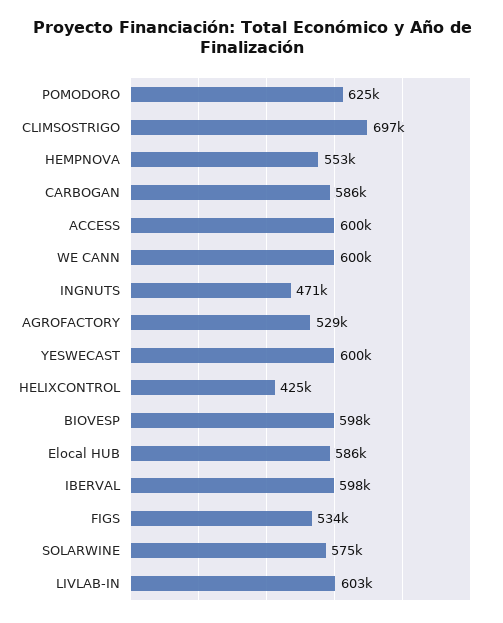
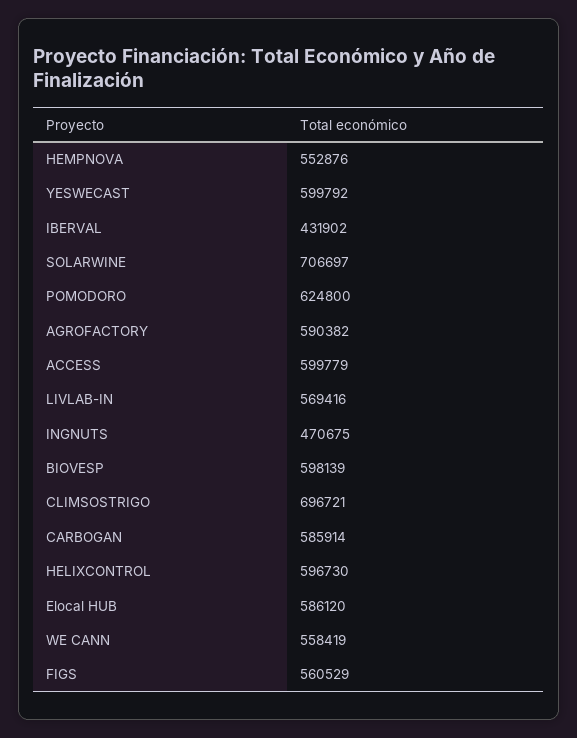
WE CANN: 600000 -> 558419
AGROFACTORY: 529000 -> 590382
HELIXCONTROL: 425000 -> 596730
IBERVAL: 598000 -> 431902
FIGS: 534000 -> 560529
SOLARWINE: 575000 -> 706697
LIVLAB-IN: 603000 -> 569416

